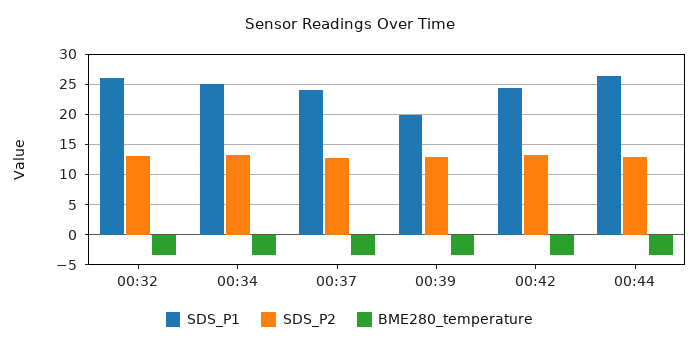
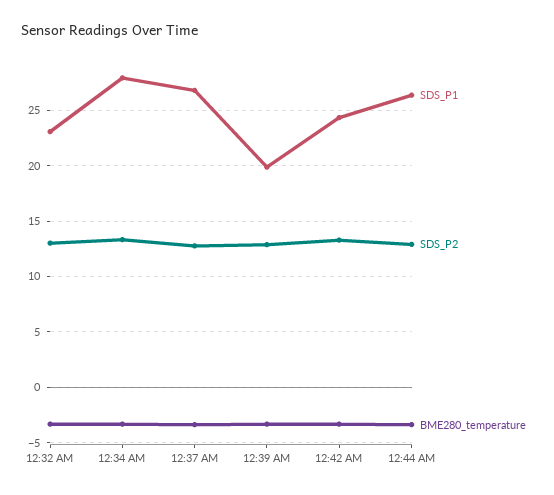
SDS_P1, 00:32: 26 -> 23
SDS_P1, 00:34: 25 -> 28
SDS_P1, 00:37: 24 -> 27

